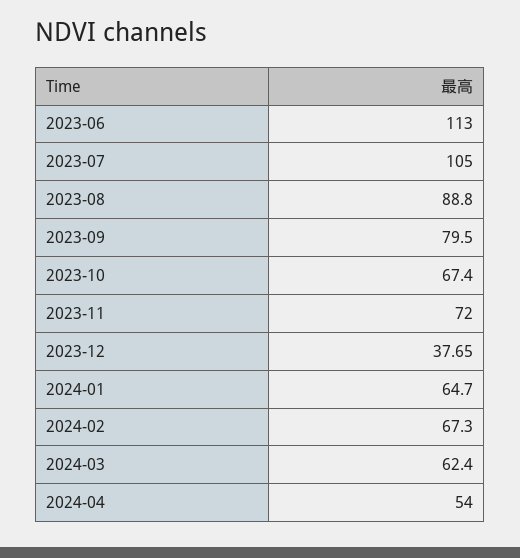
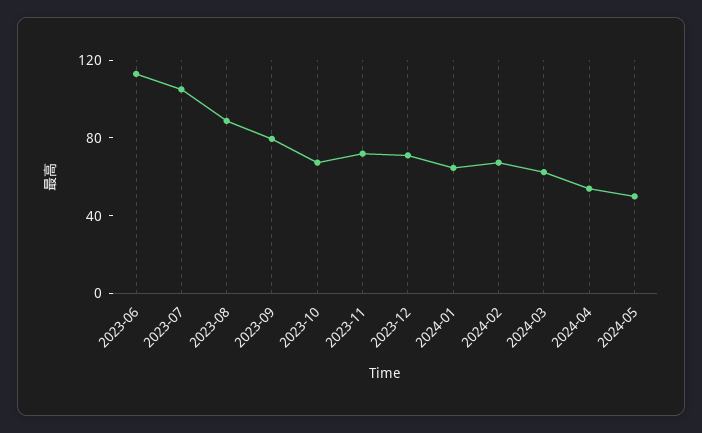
2023-12: 37.65 -> 70
2024-05: none -> 50

